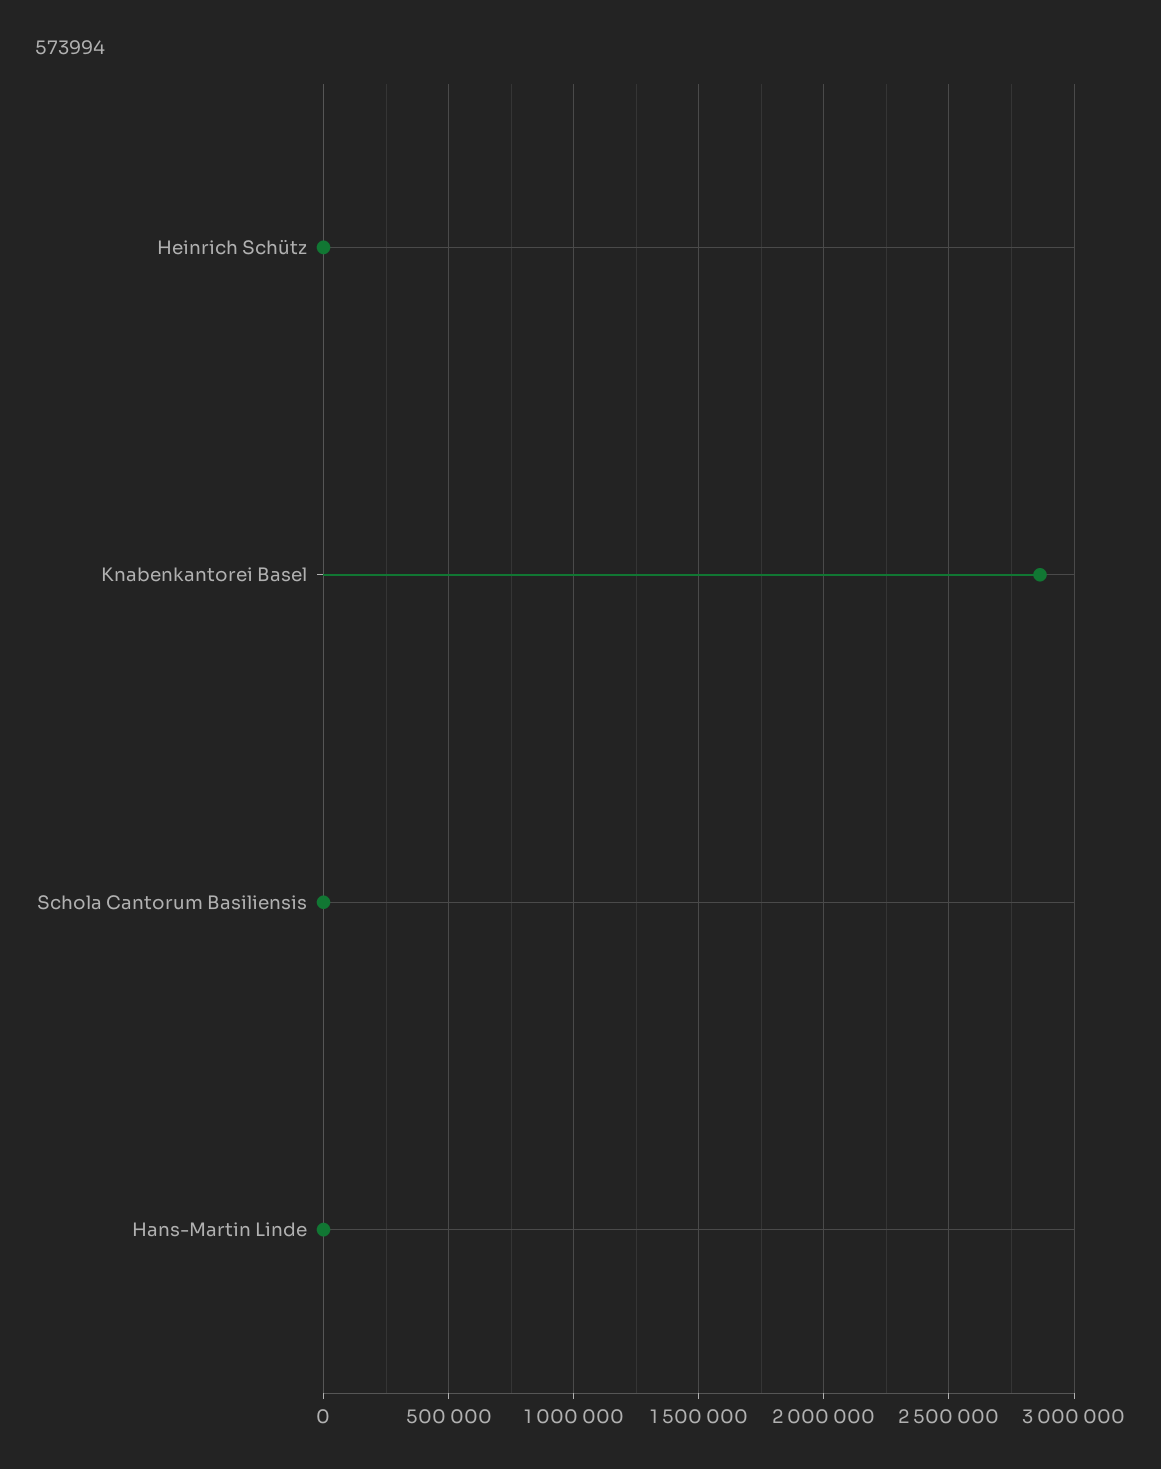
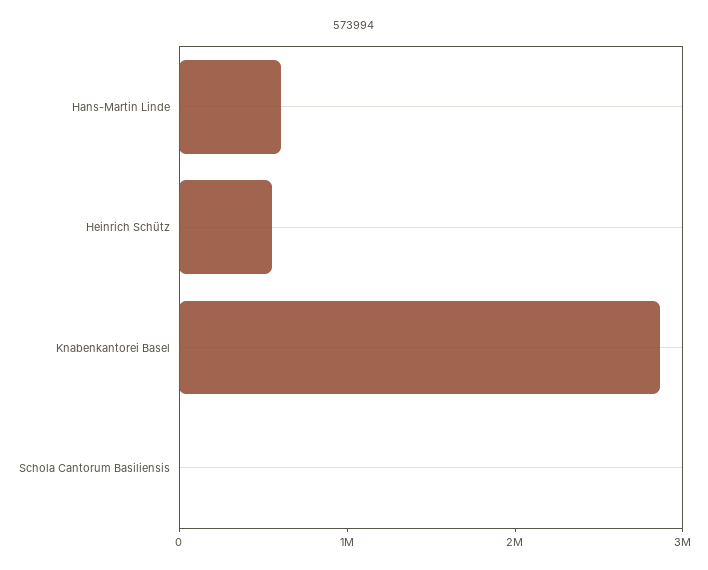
Heinrich Schütz: 0 -> 600000
Hans-Martin Linde: 0 -> 600000

